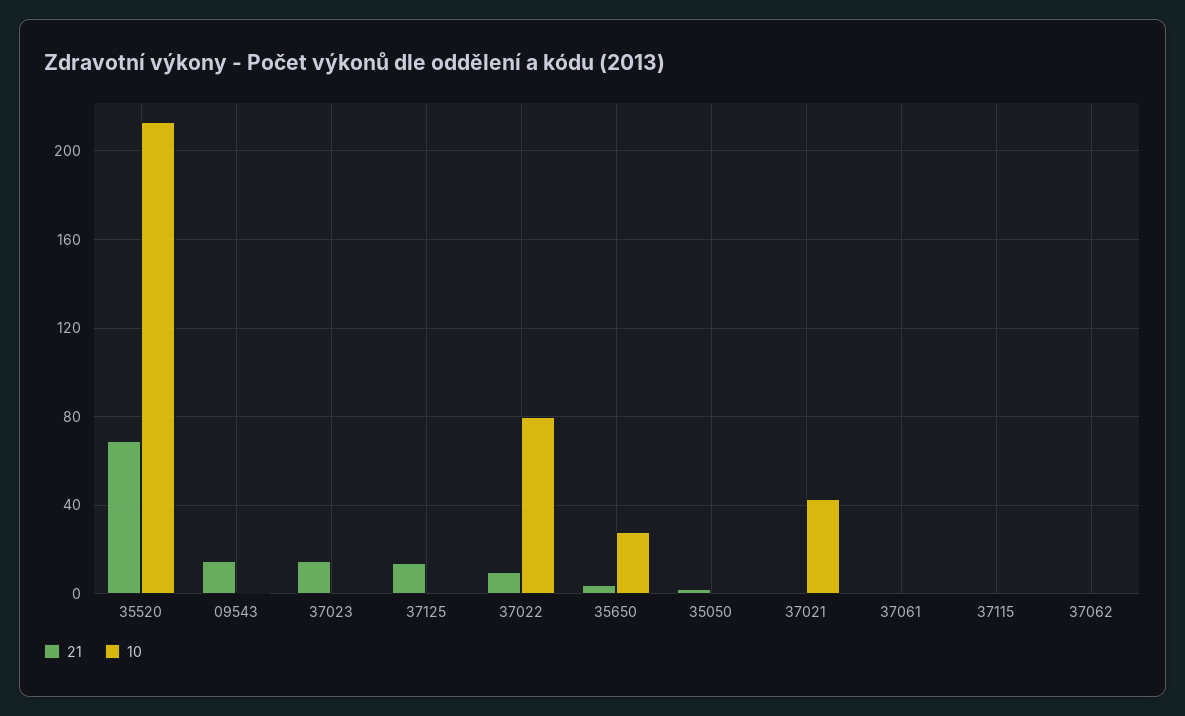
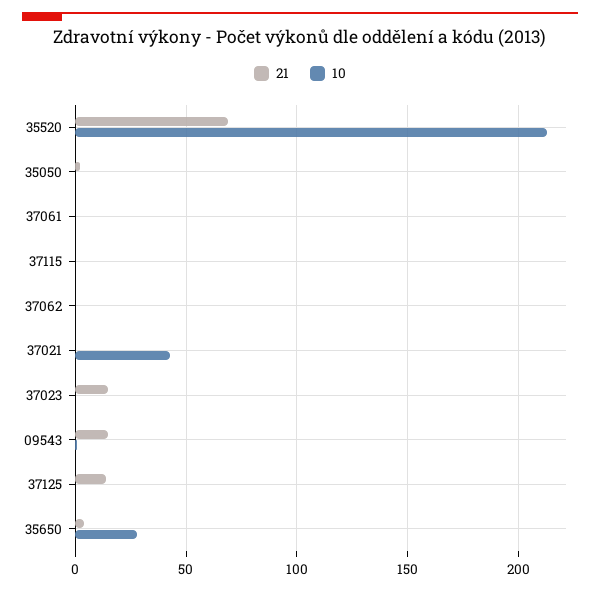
21, 37022: 10 -> none
10, 37022: 80 -> none

